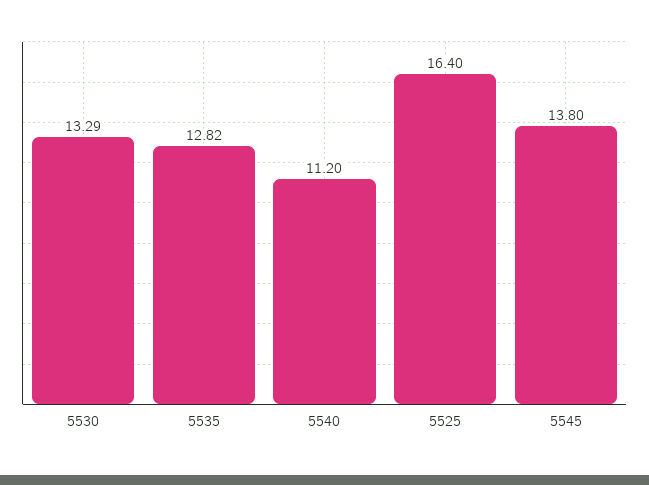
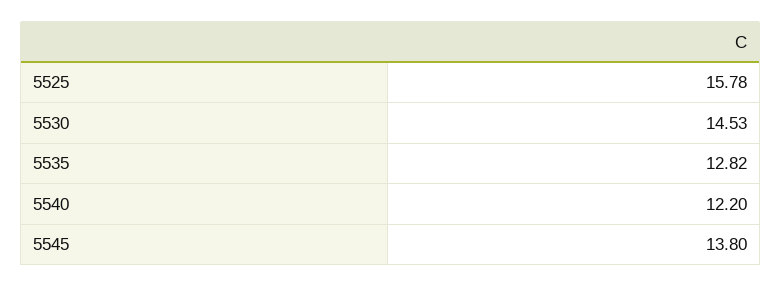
5530: 13.29 -> 14.53
5540: 11.2 -> 12.2
5525: 16.4 -> 15.78

